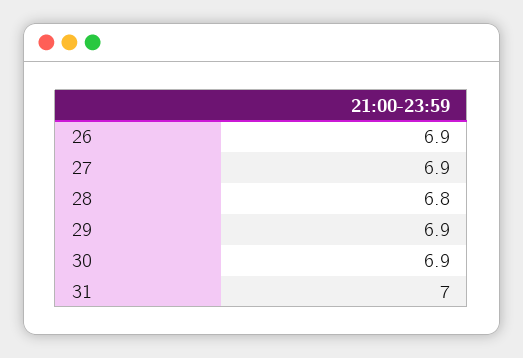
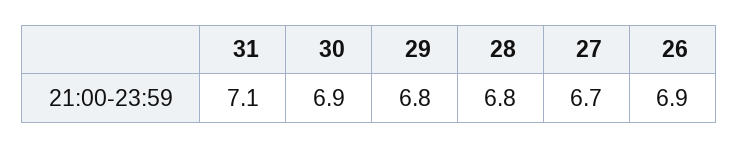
27: 6.9 -> 6.7
29: 6.9 -> 6.8
31: 7 -> 7.1

